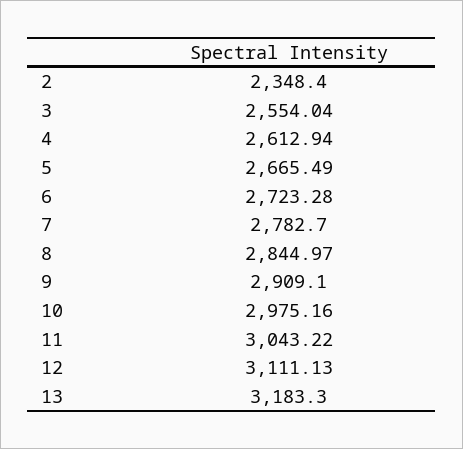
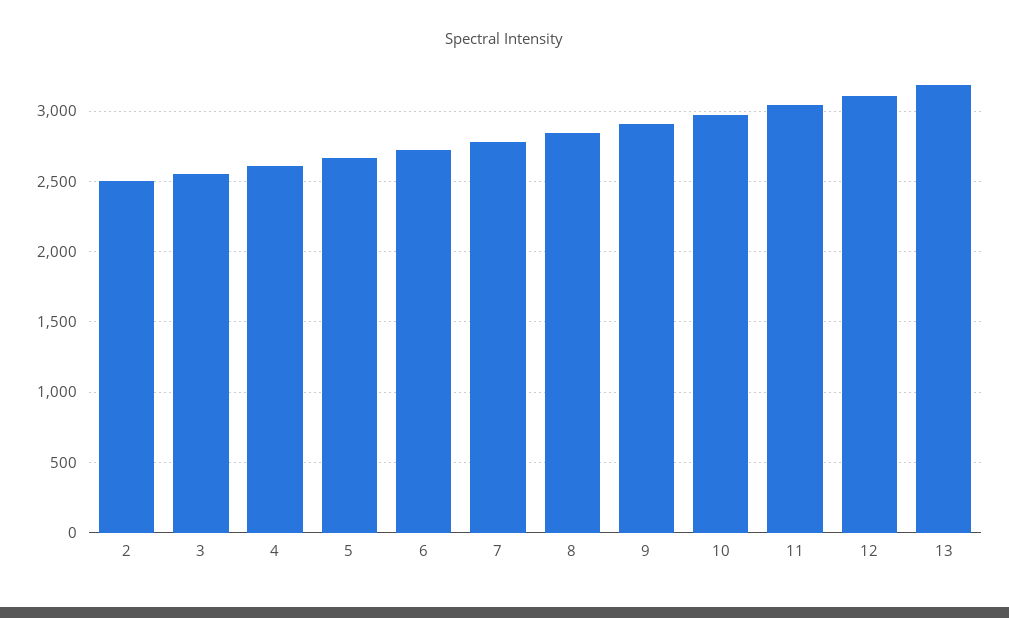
2: 2348.4 -> 2500

